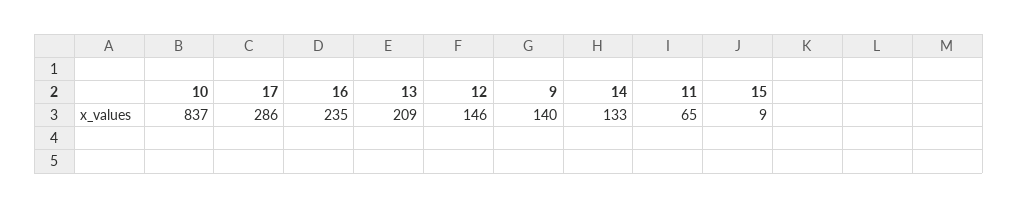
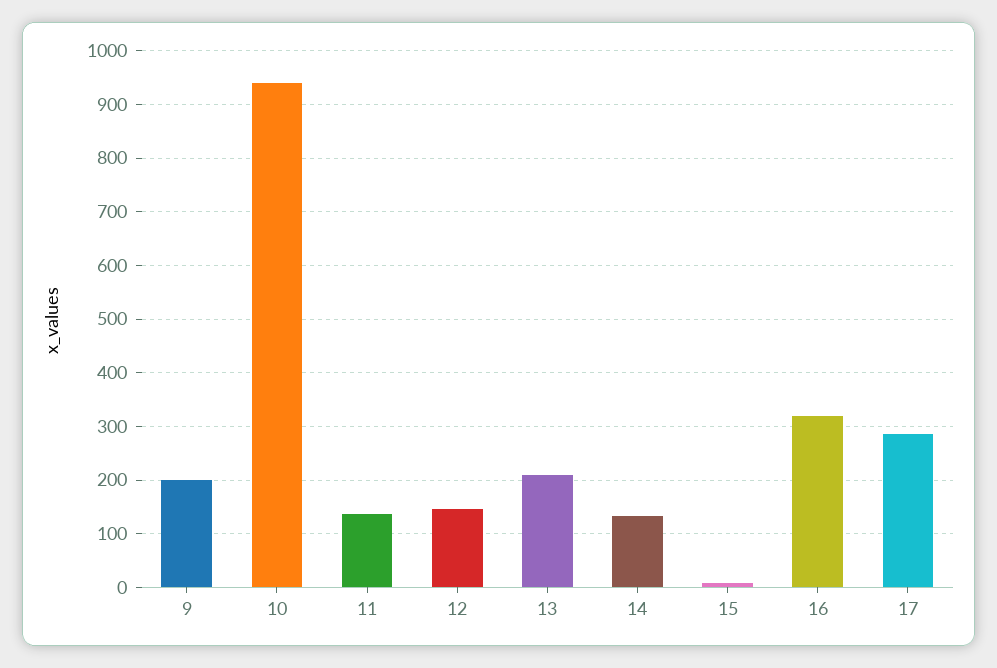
10: 837 -> 940
16: 235 -> 320
9: 140 -> 200
11: 65 -> 140

